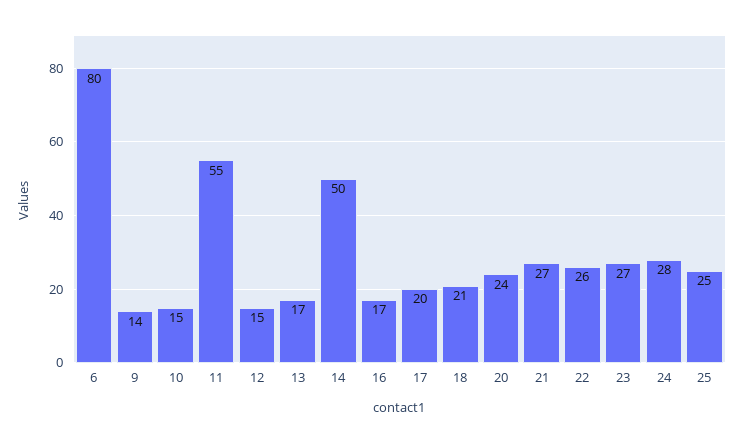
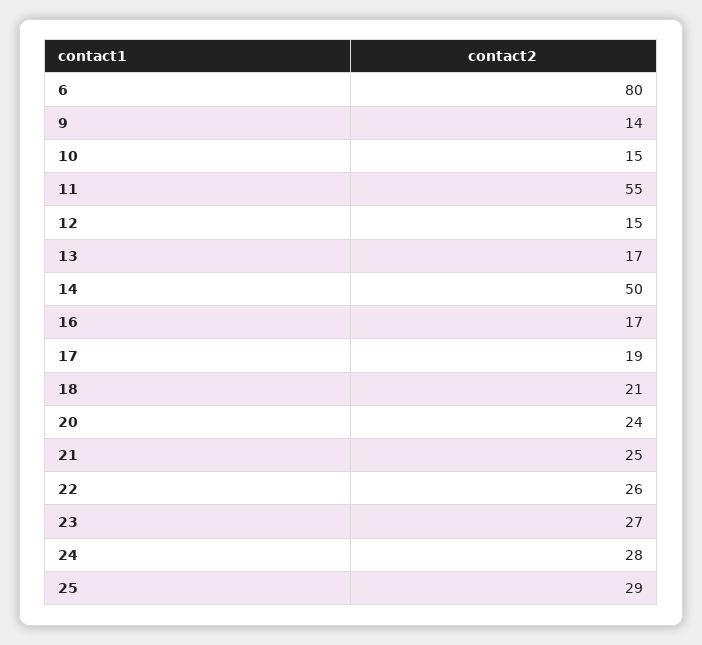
17: 20 -> 19
21: 27 -> 25
25: 25 -> 29

